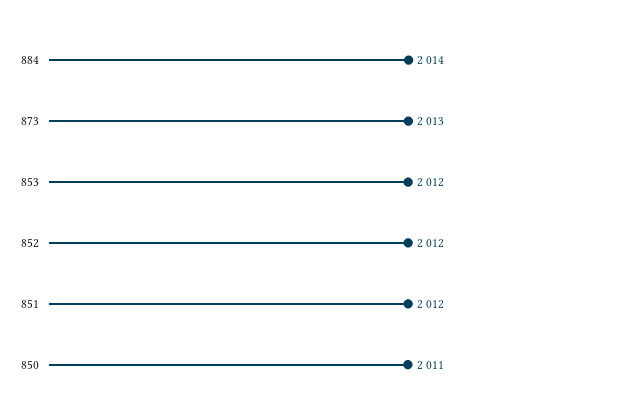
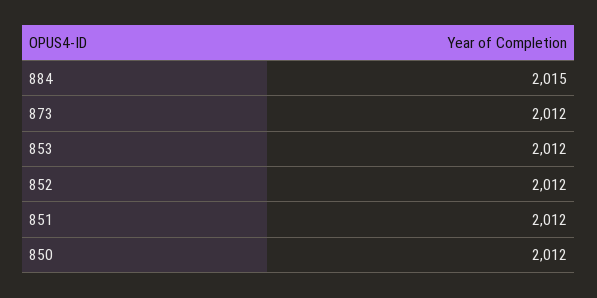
884: 2014 -> 2015
873: 2013 -> 2012
850: 2011 -> 2012

